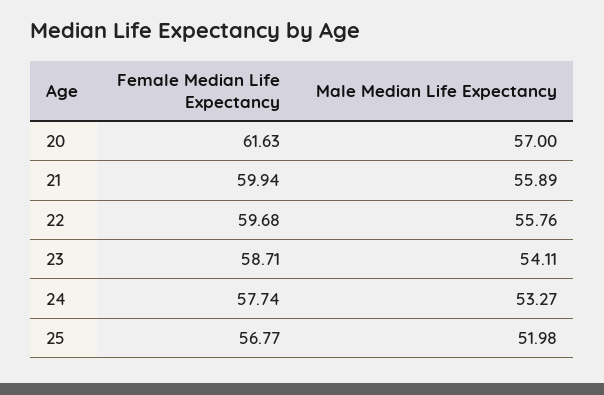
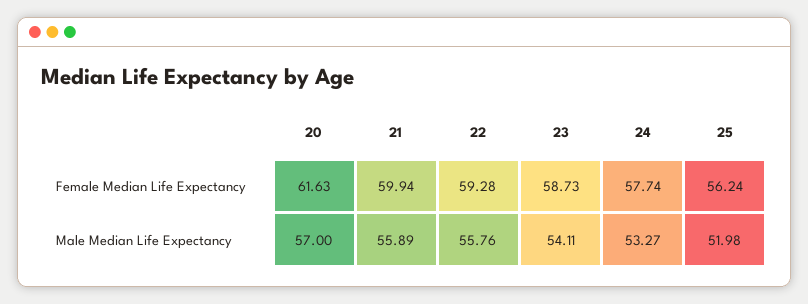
Female Median Life Expectancy, 22: 59.68 -> 59.28
Female Median Life Expectancy, 23: 58.71 -> 58.73
Female Median Life Expectancy, 25: 56.77 -> 56.24

